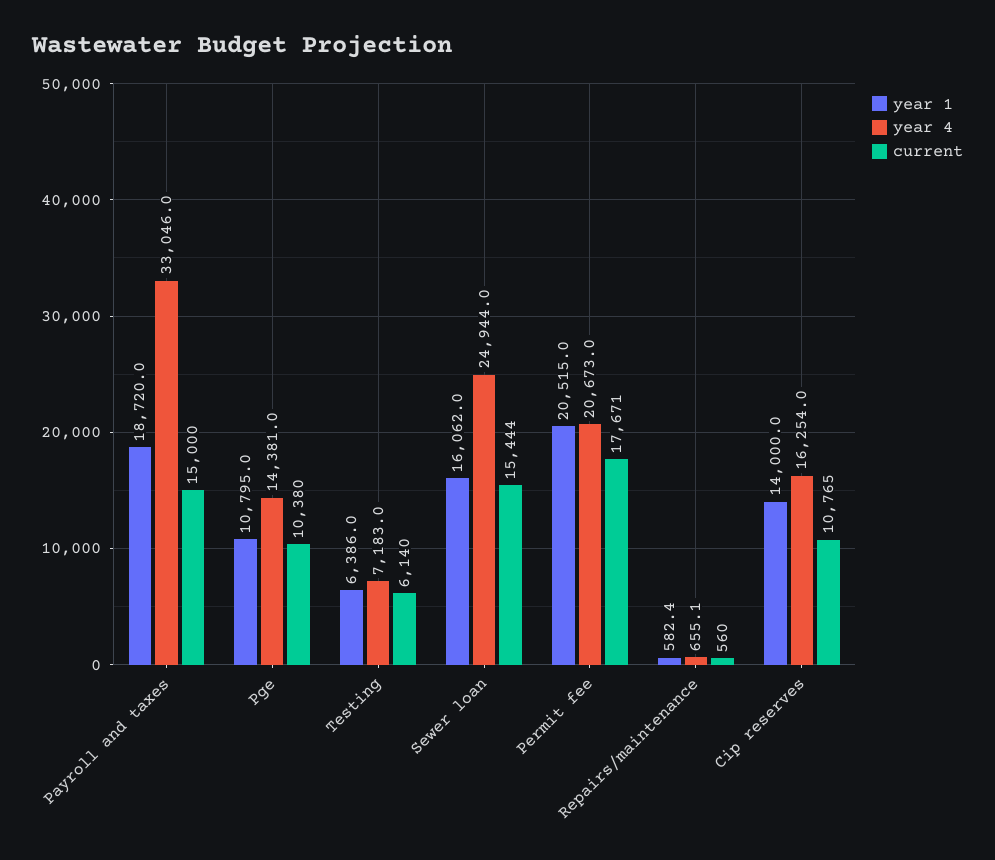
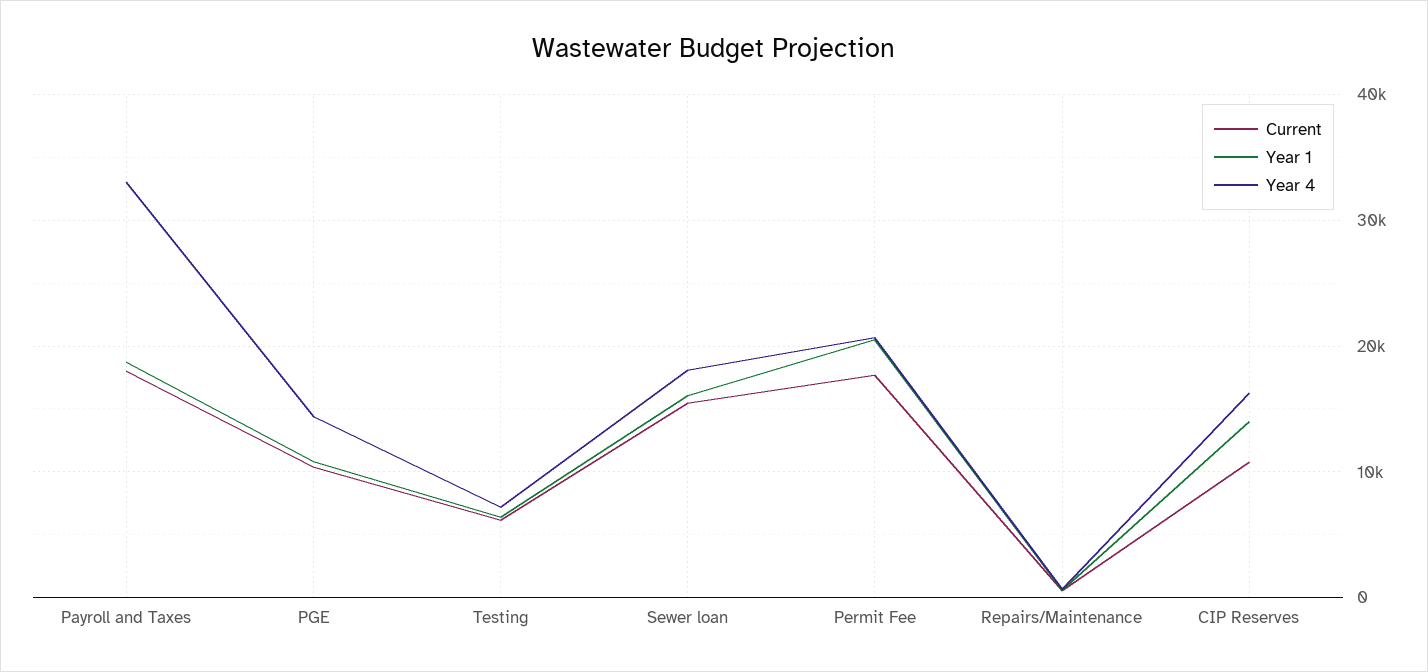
current, Payroll and taxes: 15000 -> 18000
year 4, Sewer loan: 24944 -> 18000

